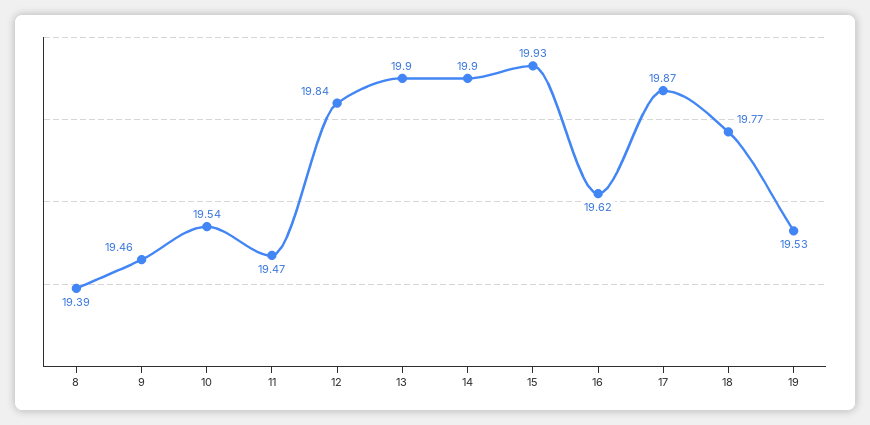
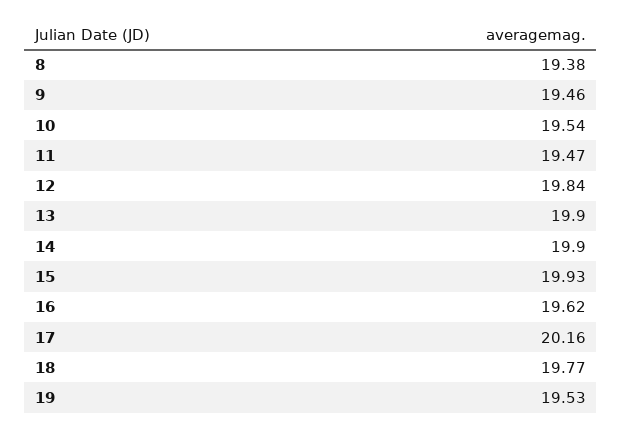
8: 19.39 -> 19.38
17: 19.87 -> 20.16

